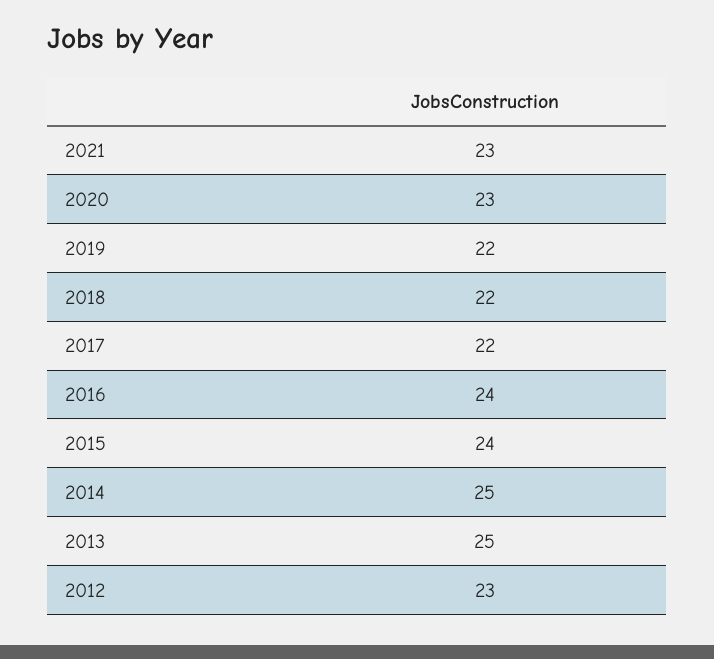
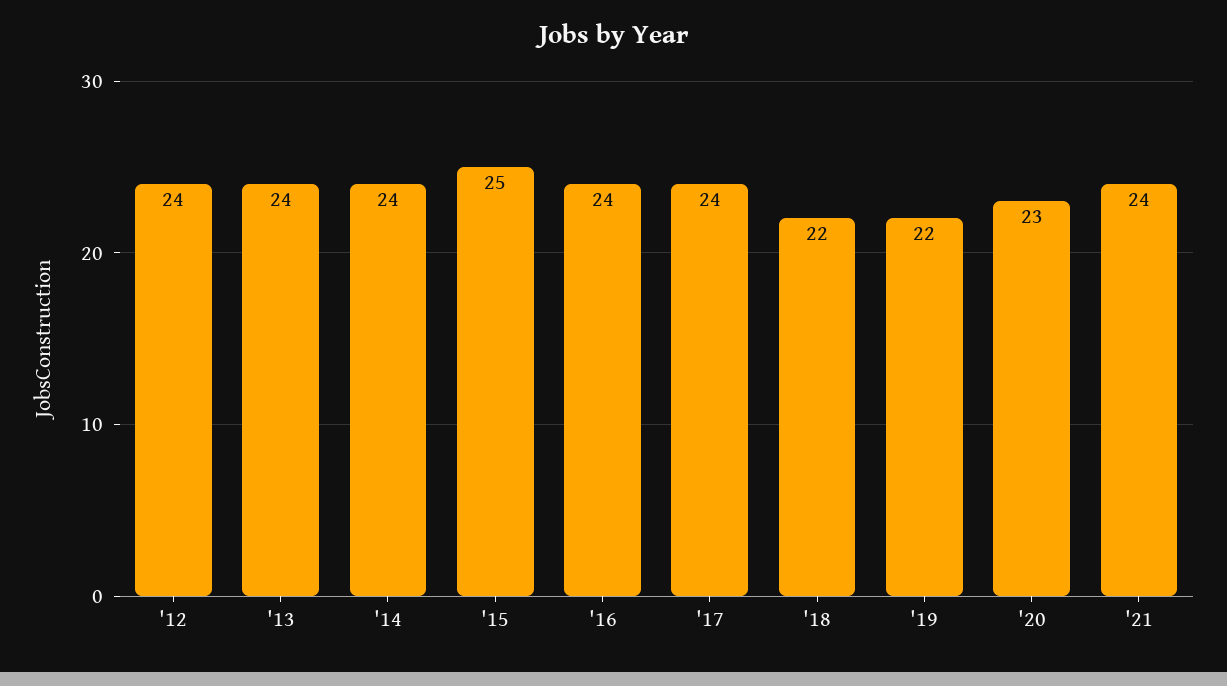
2021: 23 -> 24
2017: 22 -> 24
2015: 24 -> 25
2014: 25 -> 24
2013: 25 -> 24
2012: 23 -> 24

